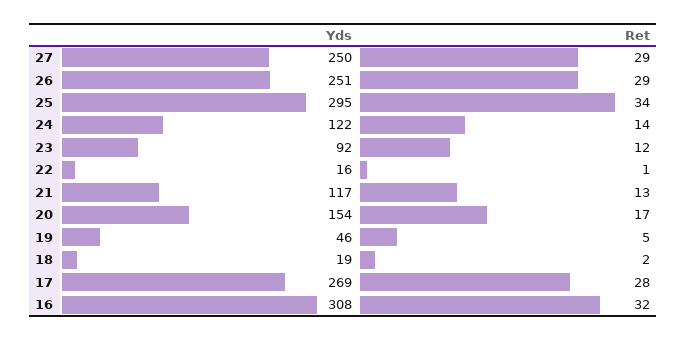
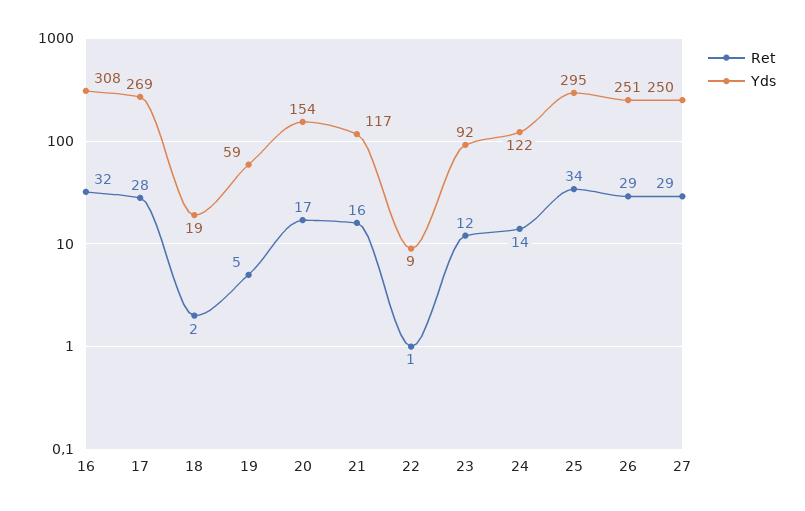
Yds, 22: 16 -> 9
Ret, 21: 13 -> 16
Yds, 19: 46 -> 59

